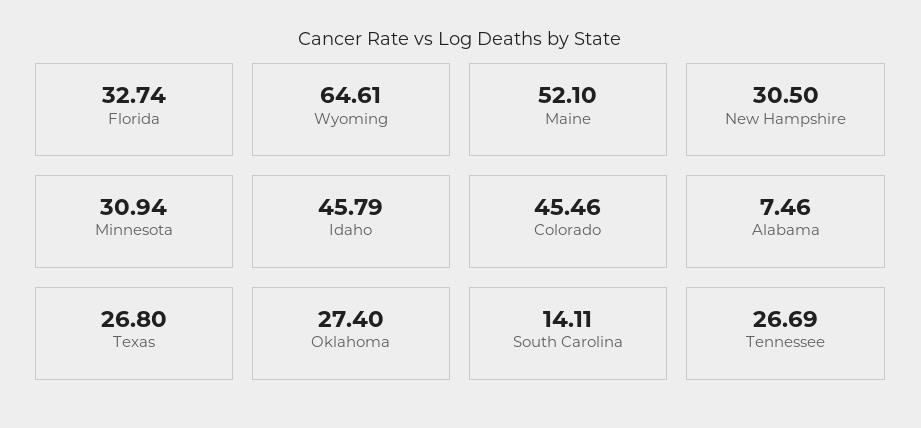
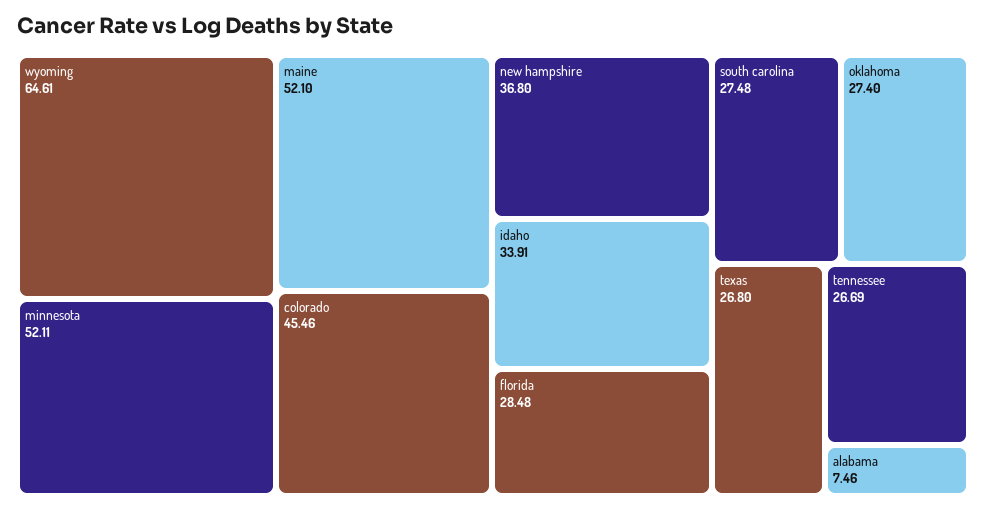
Florida: 32.74 -> 28.48
New Hampshire: 30.5 -> 36.8
Minnesota: 30.94 -> 52.11
Idaho: 45.79 -> 33.91
South Carolina: 14.11 -> 27.48

